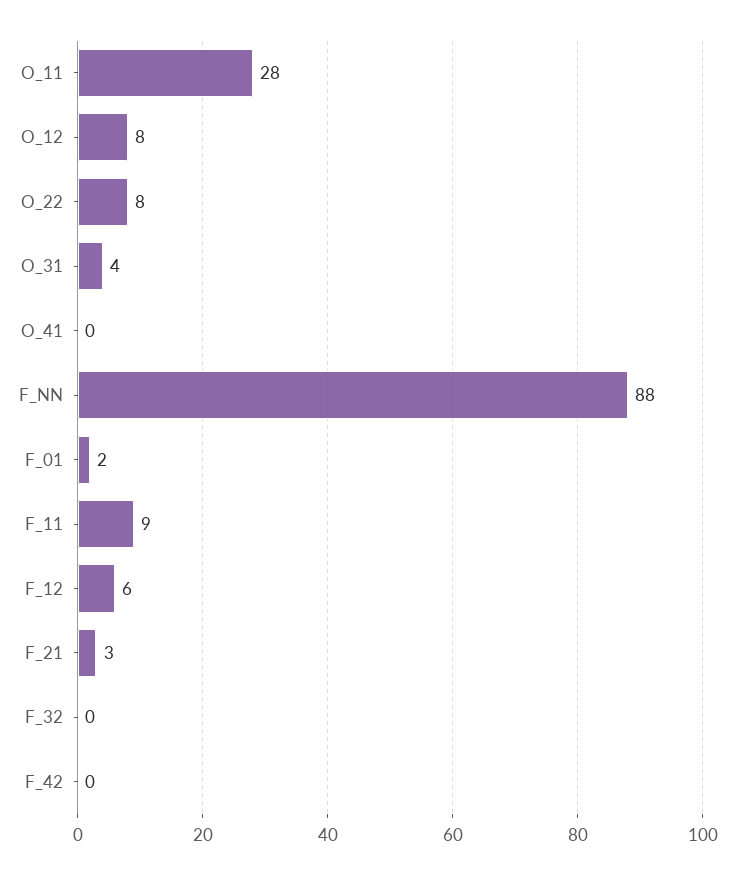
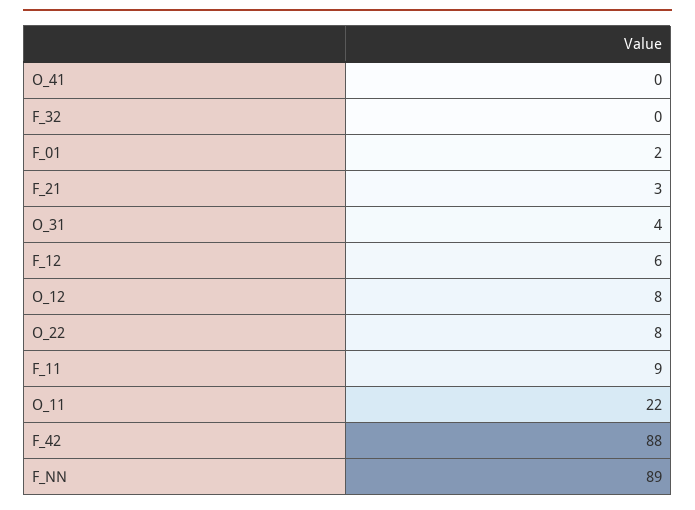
O_11: 28 -> 22
F_NN: 88 -> 89
F_42: 0 -> 88

